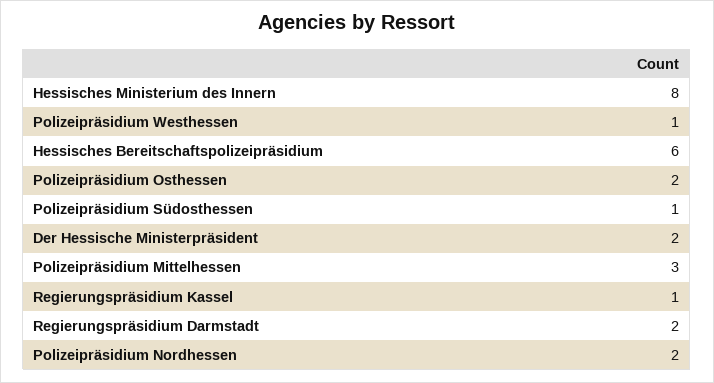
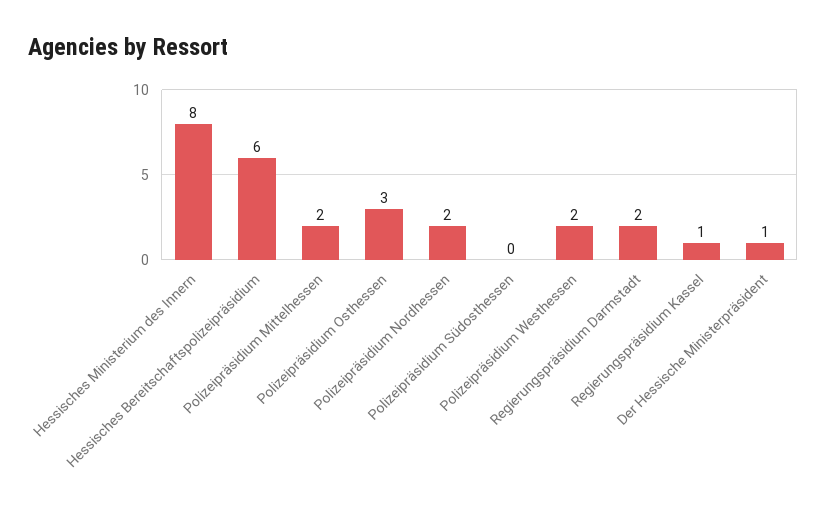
Polizeipräsidium Westhessen: 1 -> 2
Polizeipräsidium Osthessen: 2 -> 3
Polizeipräsidium Südosthessen: 1 -> 0
Der Hessische Ministerpräsident: 2 -> 1
Polizeipräsidium Mittelhessen: 3 -> 2

